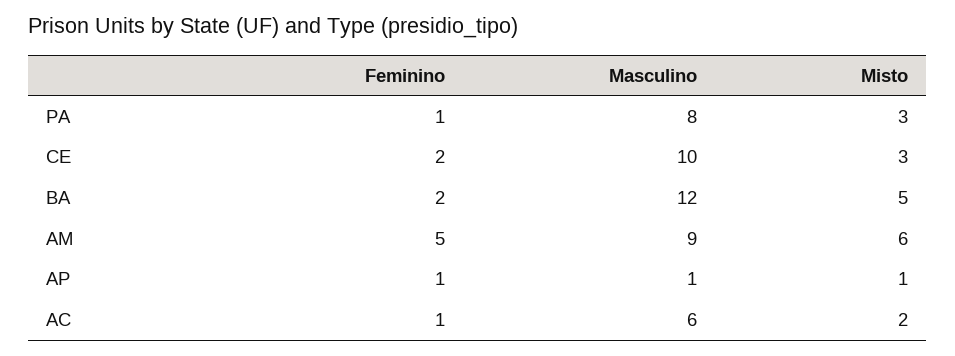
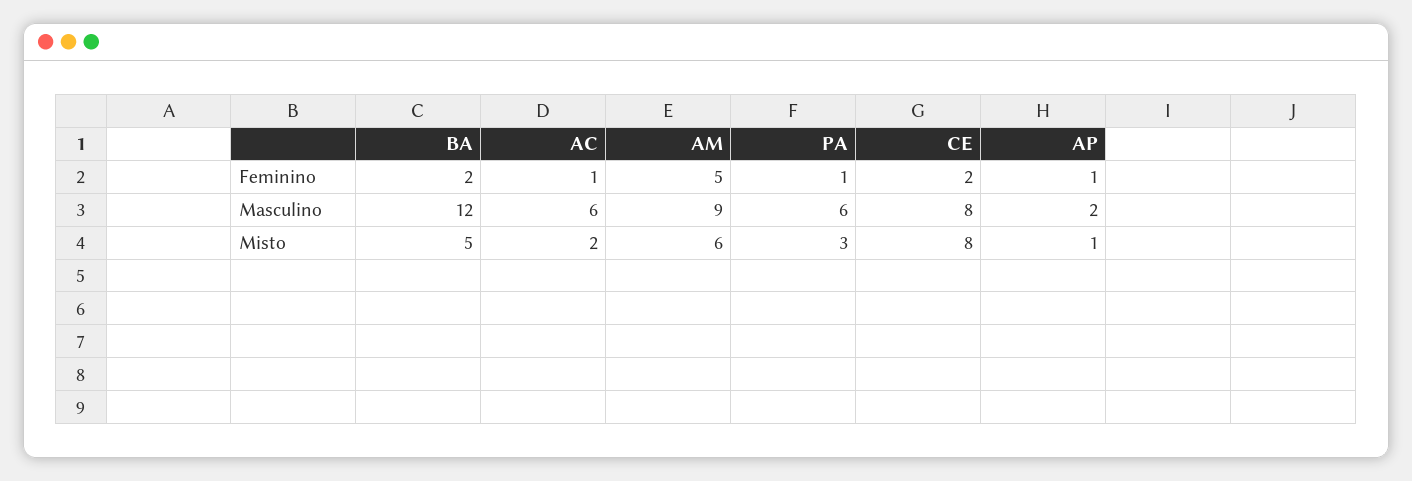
Masculino, PA: 8 -> 6
Masculino, CE: 10 -> 8
Misto, CE: 3 -> 8
Masculino, AP: 1 -> 2

